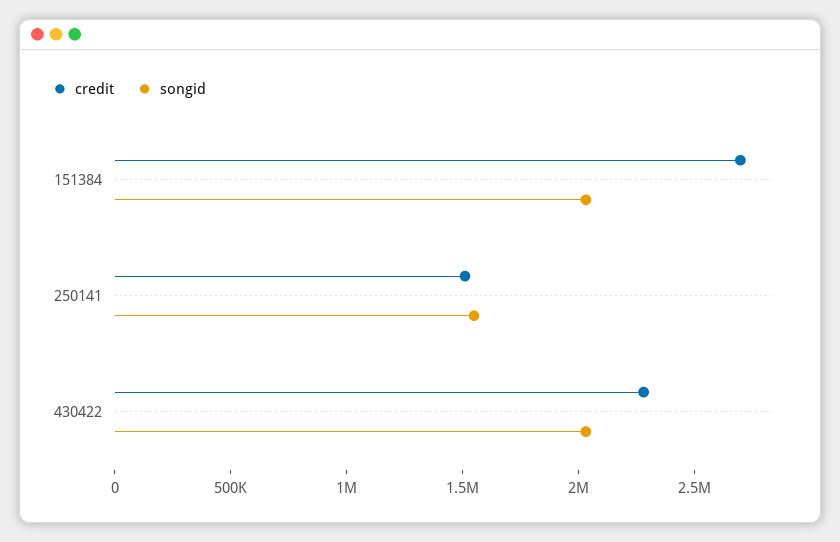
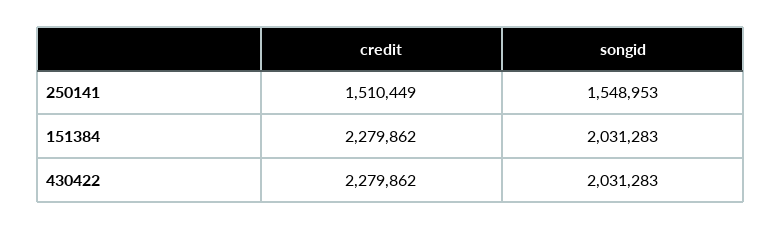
credit, 151384: 2700000 -> 2279862

